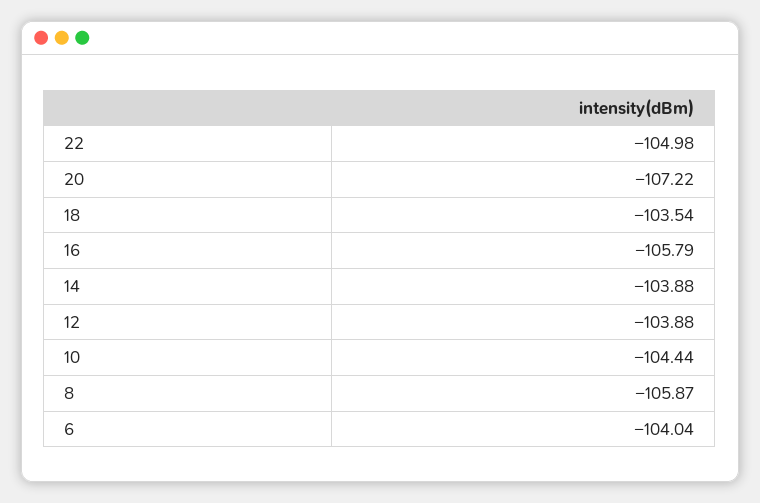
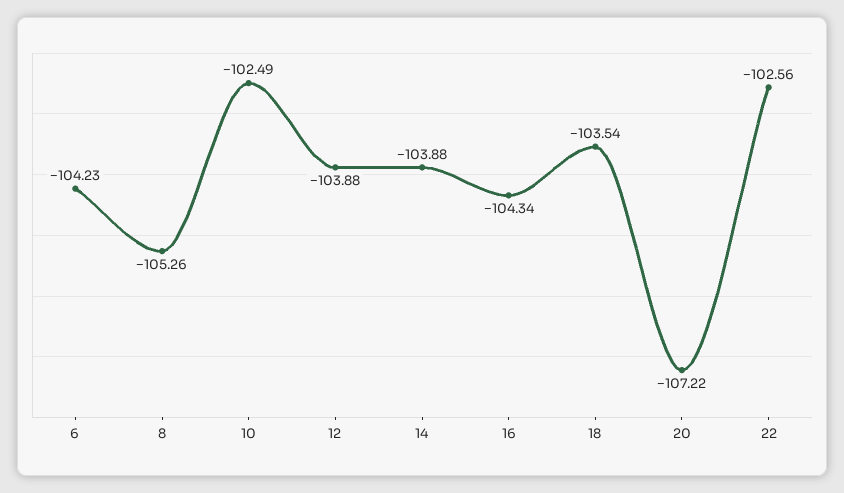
22: -104.98 -> -102.56
16: -105.79 -> -104.34
10: -104.44 -> -102.49
8: -105.87 -> -105.26
6: -104.04 -> -104.23

